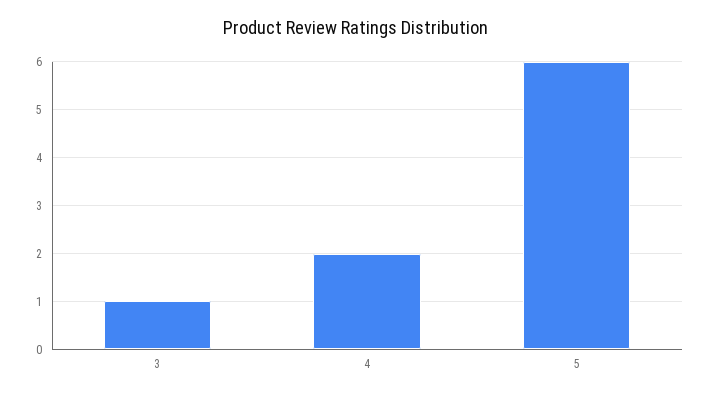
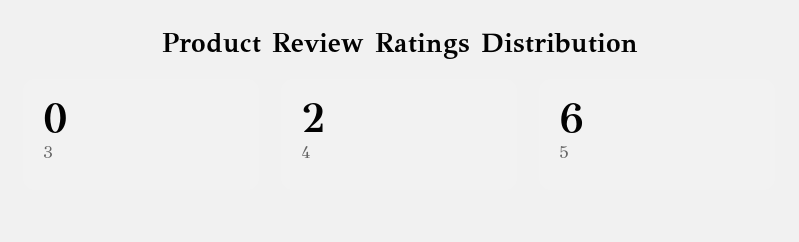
3: 1 -> 0

